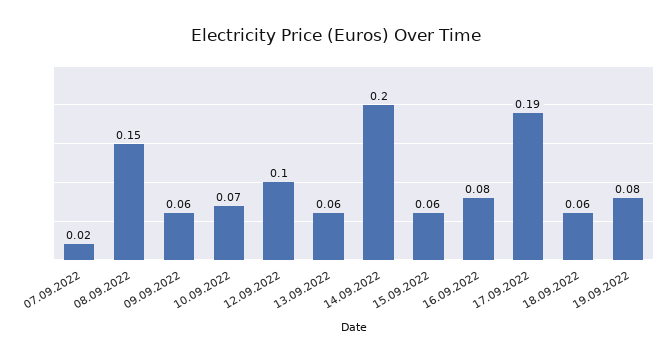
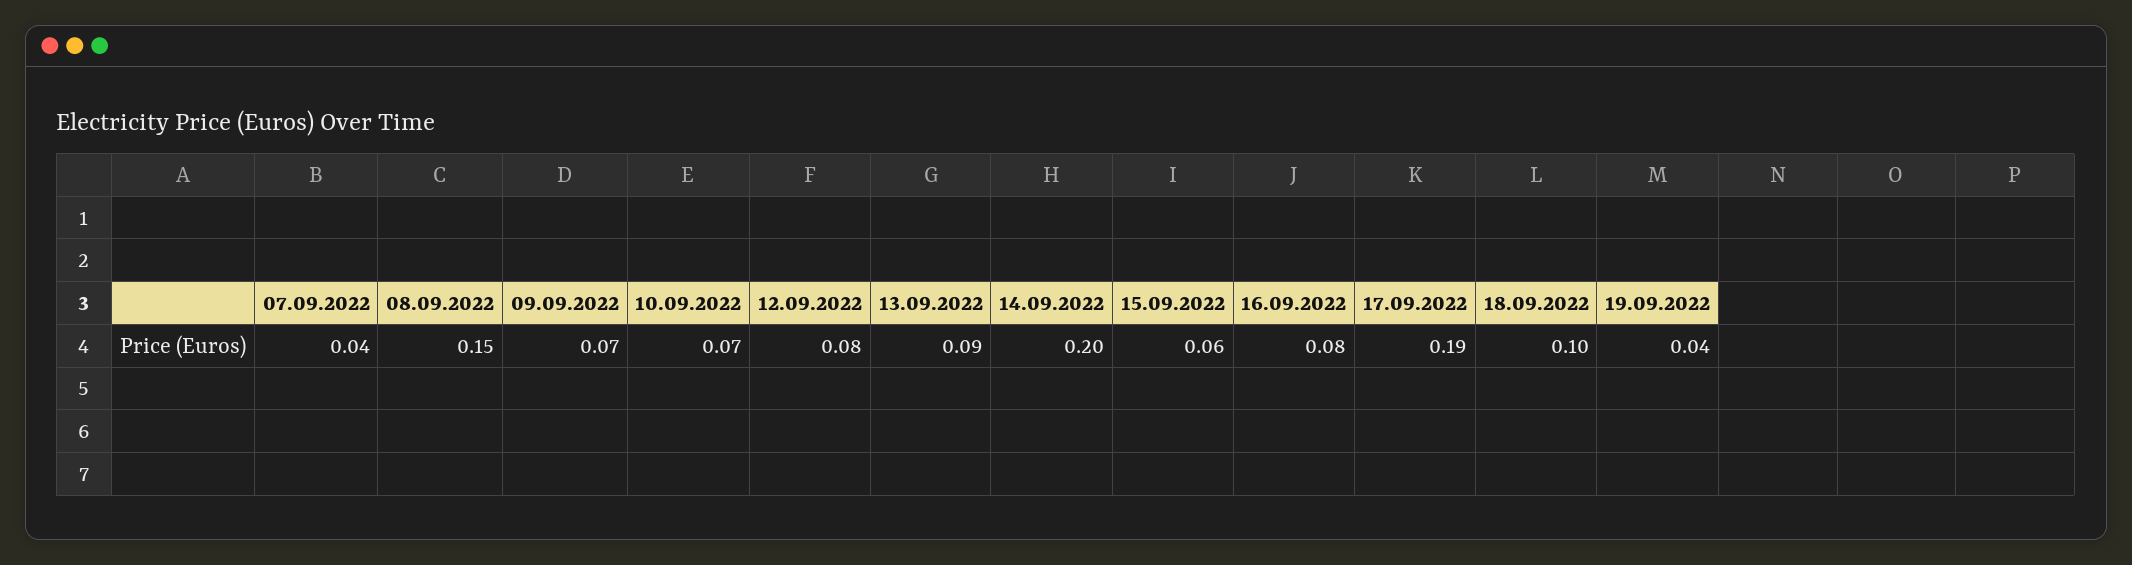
07.09.2022: 0.02 -> 0.04
09.09.2022: 0.06 -> 0.07
12.09.2022: 0.1 -> 0.08
13.09.2022: 0.06 -> 0.09
18.09.2022: 0.06 -> 0.1
19.09.2022: 0.08 -> 0.04

